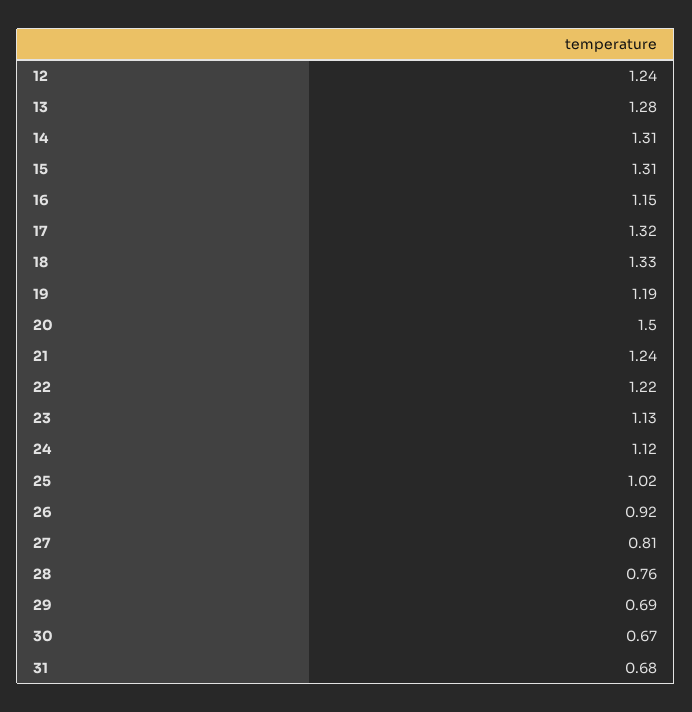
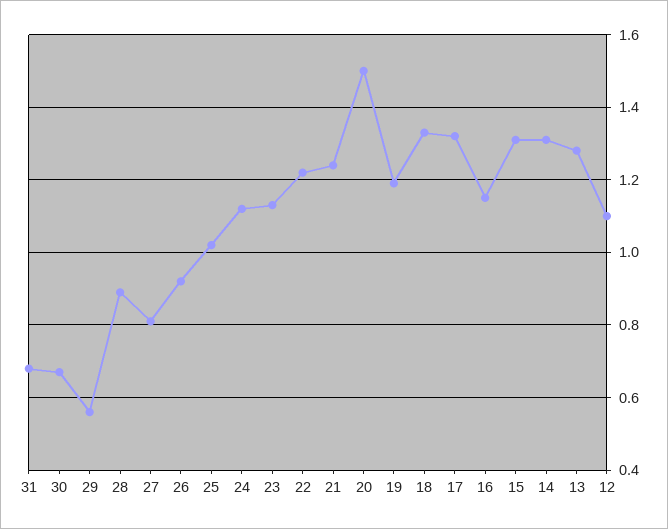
12: 1.24 -> 1.1
28: 0.76 -> 0.9
29: 0.69 -> 0.55

